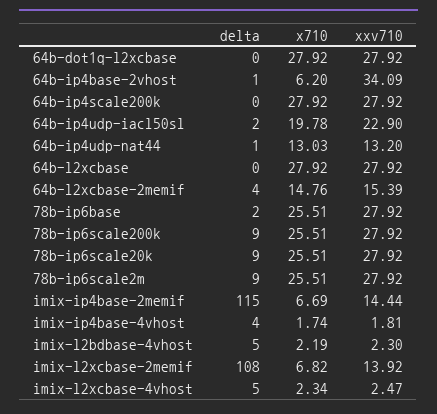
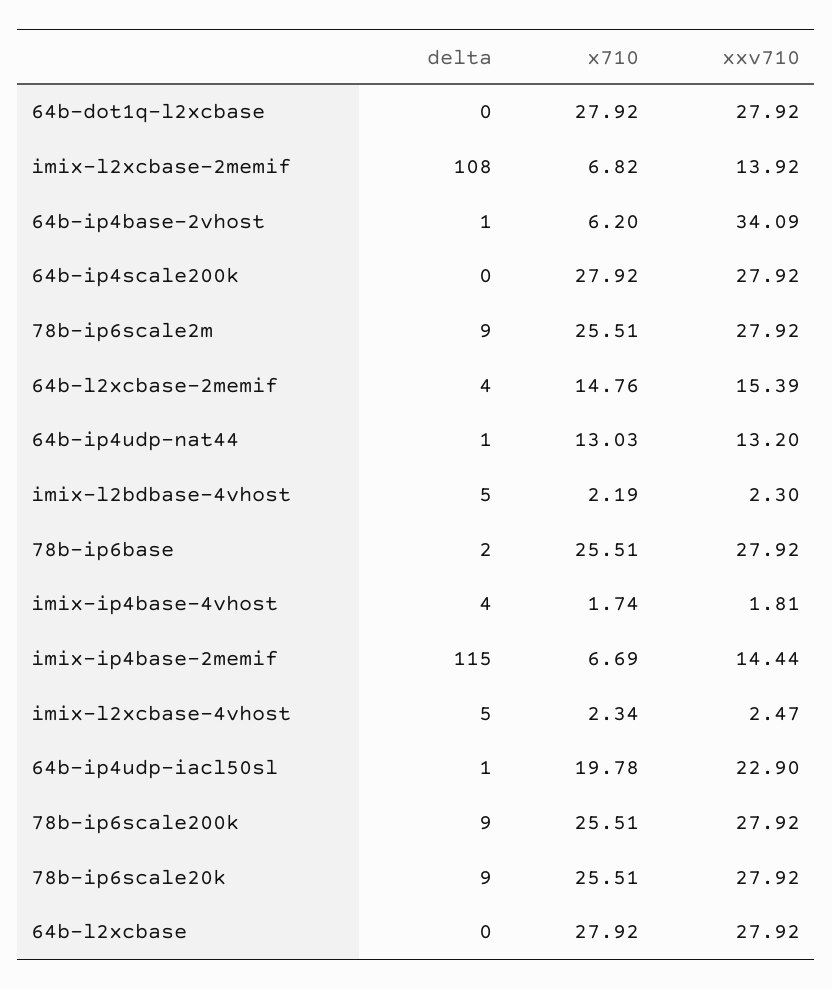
delta, 64b-ip4udp-iacl50sl: 2 -> 1

